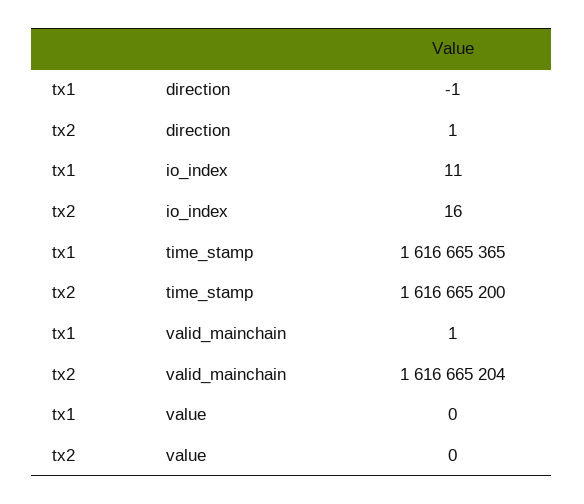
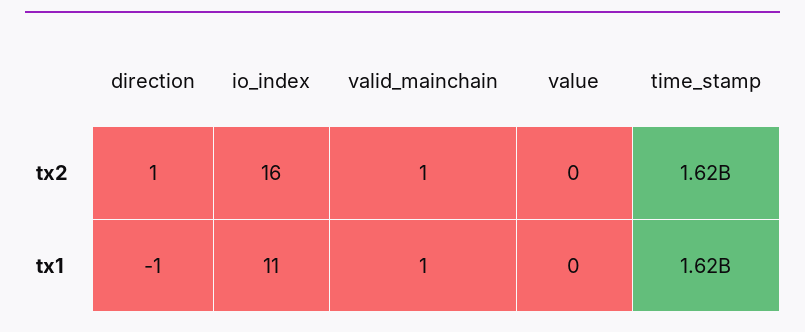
tx2, valid_mainchain: 1616665204 -> 1

